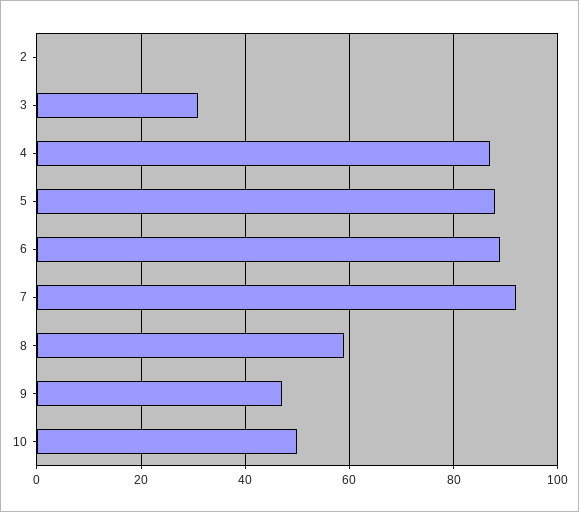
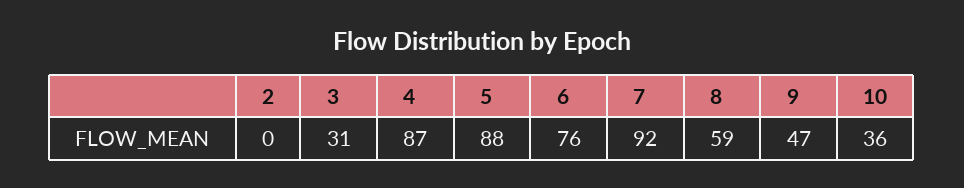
6: 90 -> 76
10: 50 -> 36

